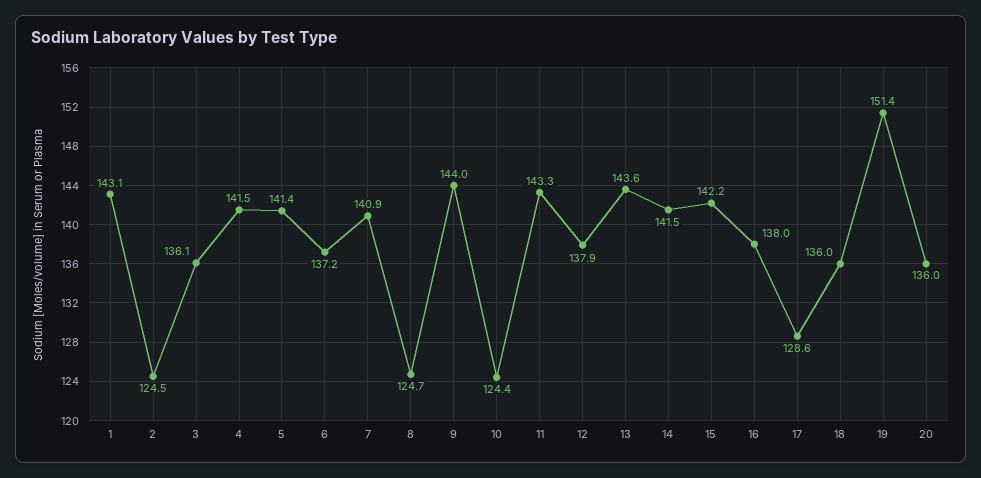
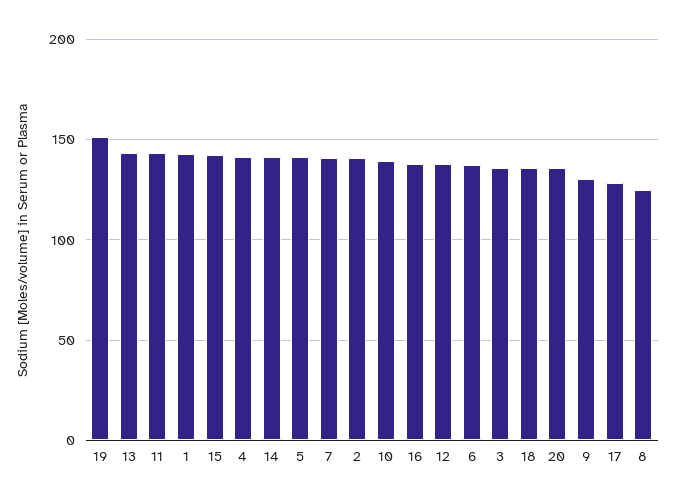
2: 124.5 -> 140
9: 144 -> 130
10: 124.4 -> 140

